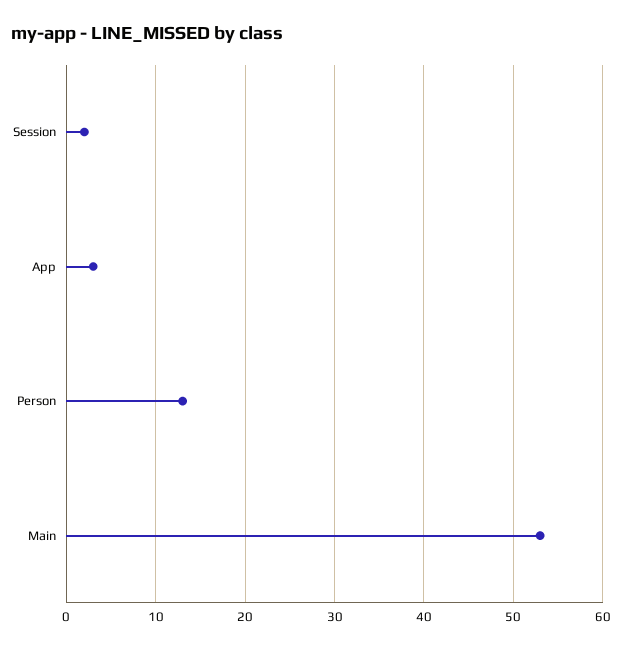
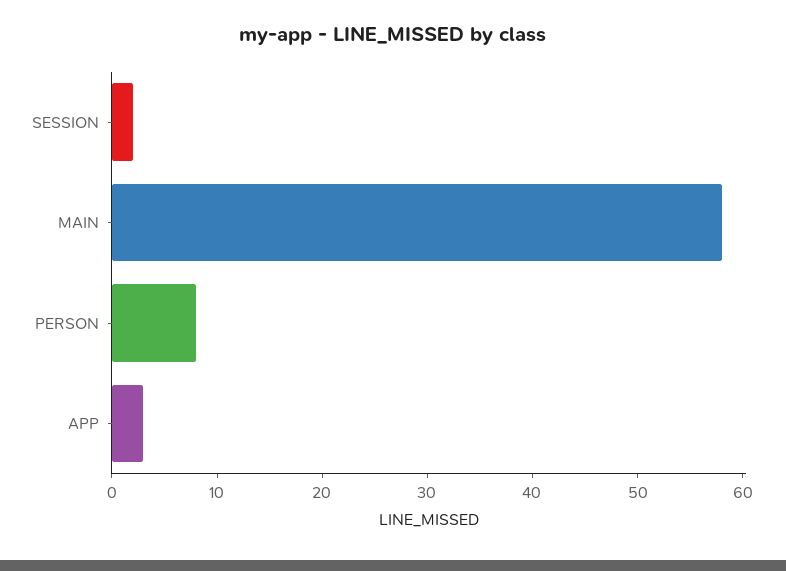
Person: 13 -> 8
Main: 53 -> 58

